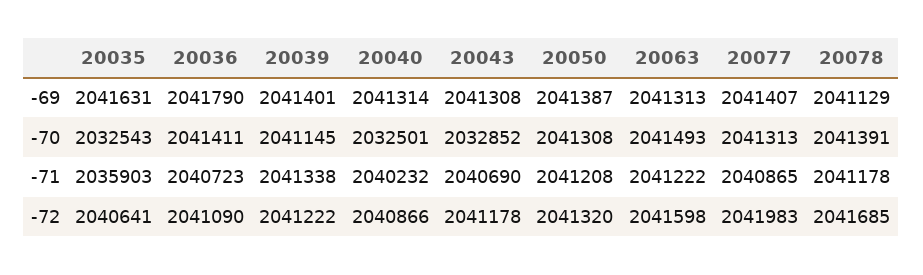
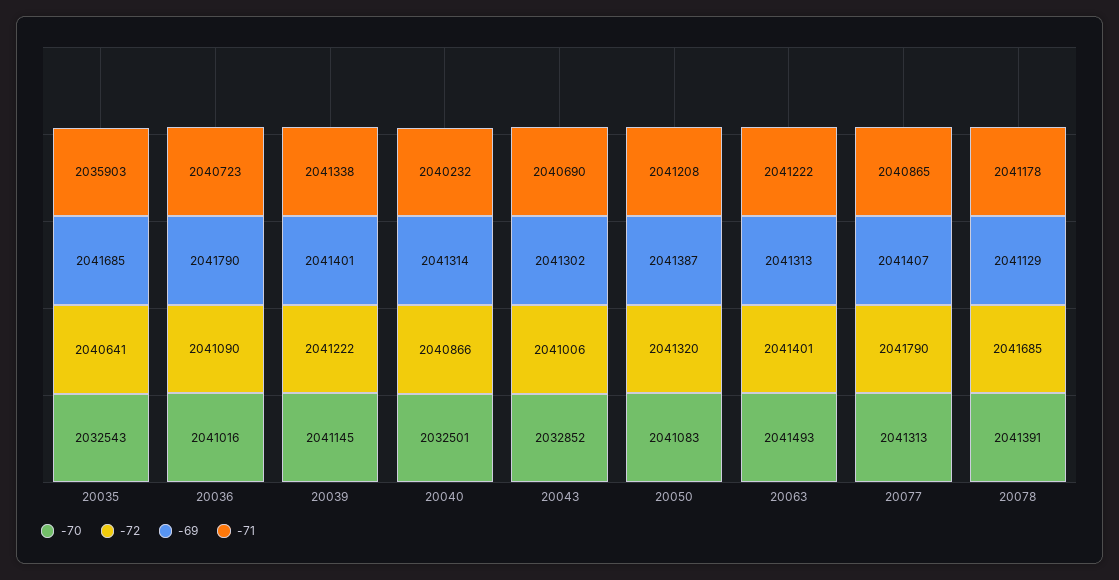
-69, 20035: 2041631 -> 2041685
-69, 20043: 2041308 -> 2041302
-70, 20036: 2041411 -> 2041016
-70, 20050: 2041308 -> 2041083
-72, 20043: 2041178 -> 2041006
-72, 20063: 2041598 -> 2041401
-72, 20077: 2041983 -> 2041790

